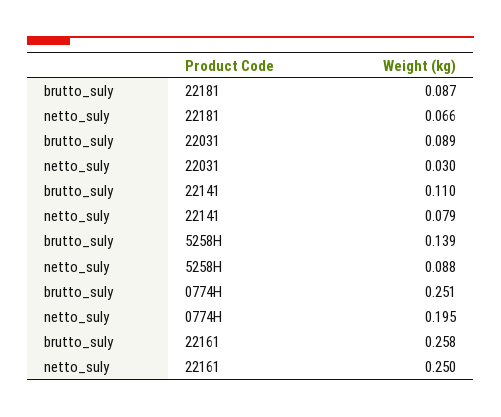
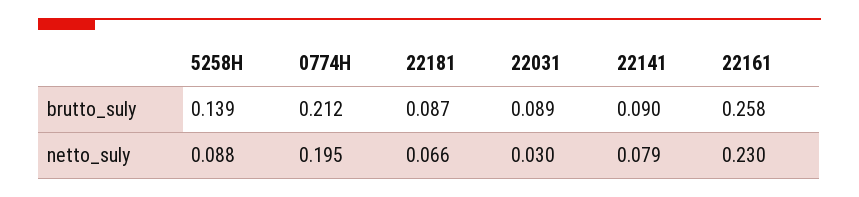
brutto_suly, 22141: 0.11 -> 0.09
brutto_suly, 0774H: 0.251 -> 0.212
netto_suly, 22161: 0.25 -> 0.23

